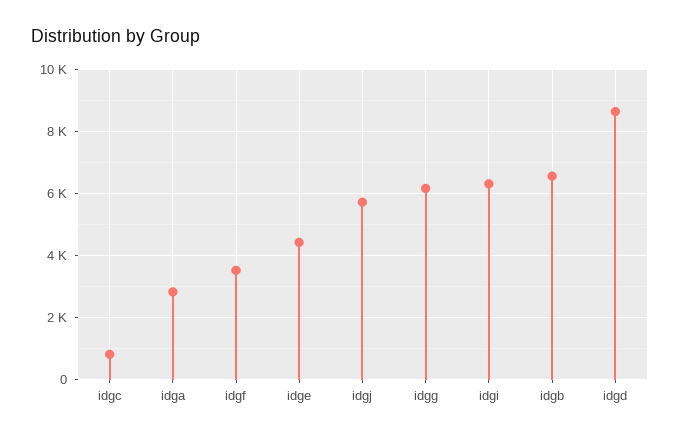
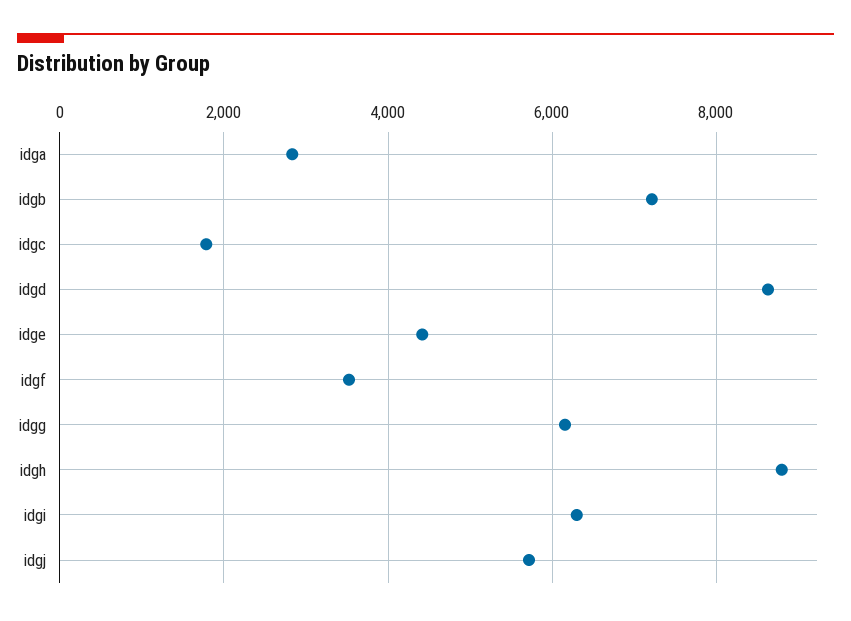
idgc: 800 -> 1800
idgb: 6600 -> 7200
idgh: none -> 8800

